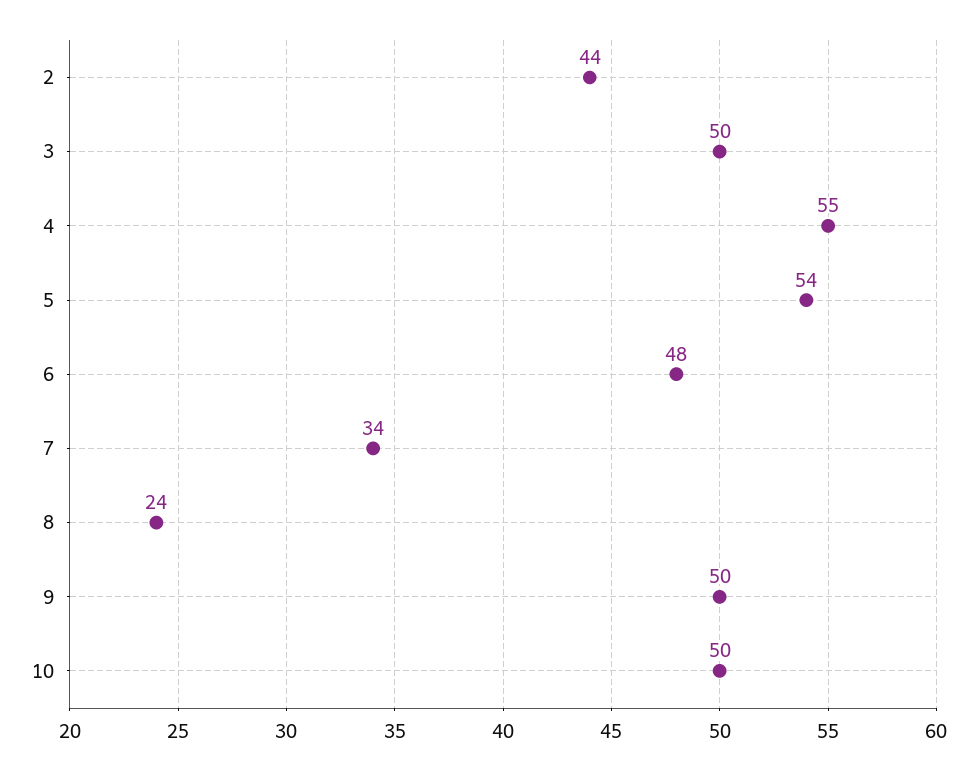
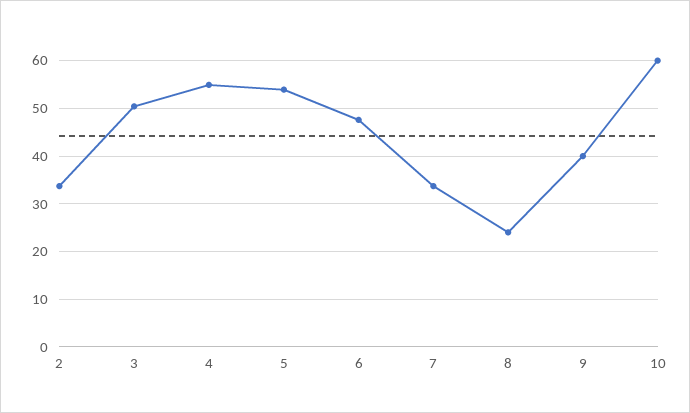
2: 44 -> 34
9: 50 -> 40
10: 50 -> 60

